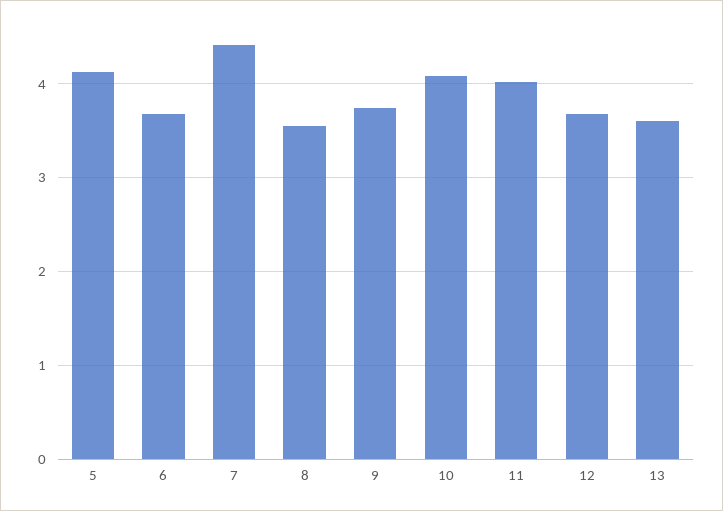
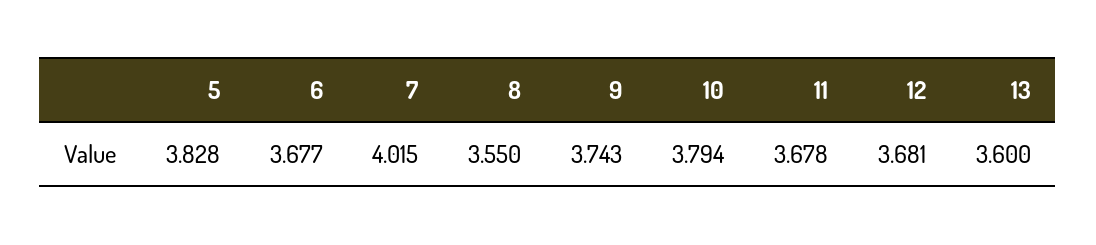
5: 4.1 -> 3.828
7: 4.4 -> 4.015
10: 4.1 -> 3.794
11: 4 -> 3.678

